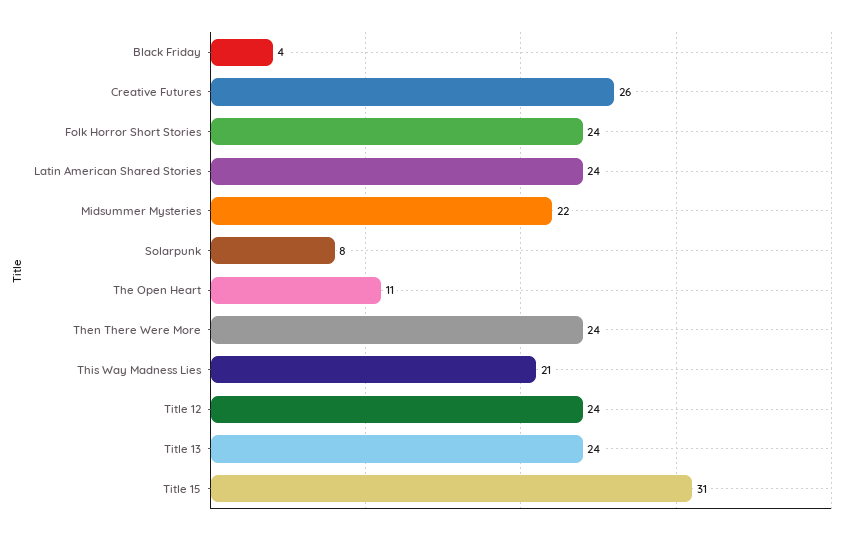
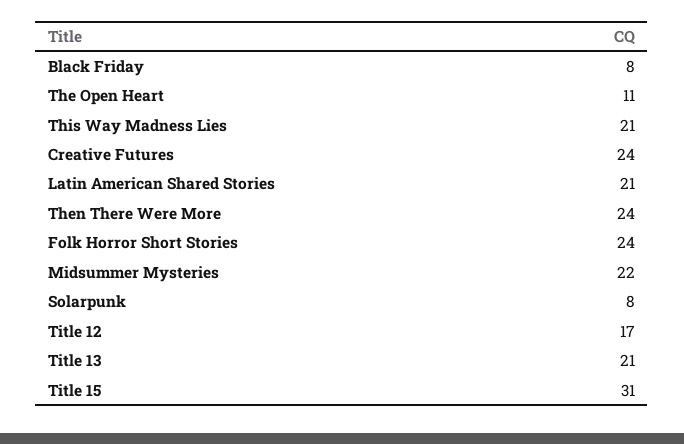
Black Friday: 4 -> 8
Creative Futures: 26 -> 24
Latin American Shared Stories: 24 -> 21
Title 12: 24 -> 17
Title 13: 24 -> 21

